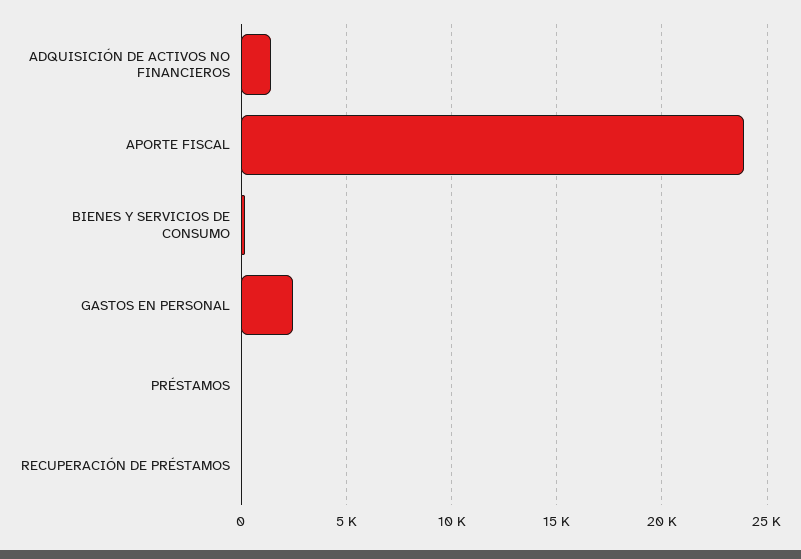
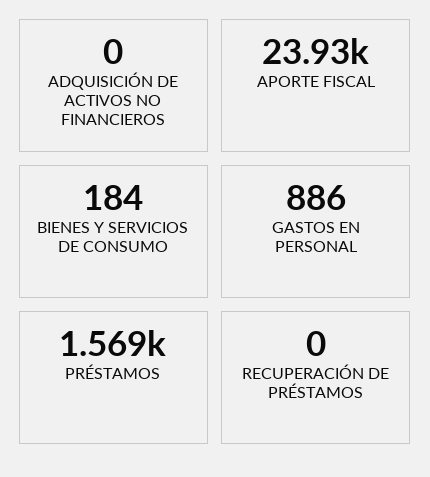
ADQUISICIÓN DE ACTIVOS NO FINANCIEROS: 1500 -> 0
GASTOS EN PERSONAL: 2500 -> 886
PRÉSTAMOS: 0 -> 1569

